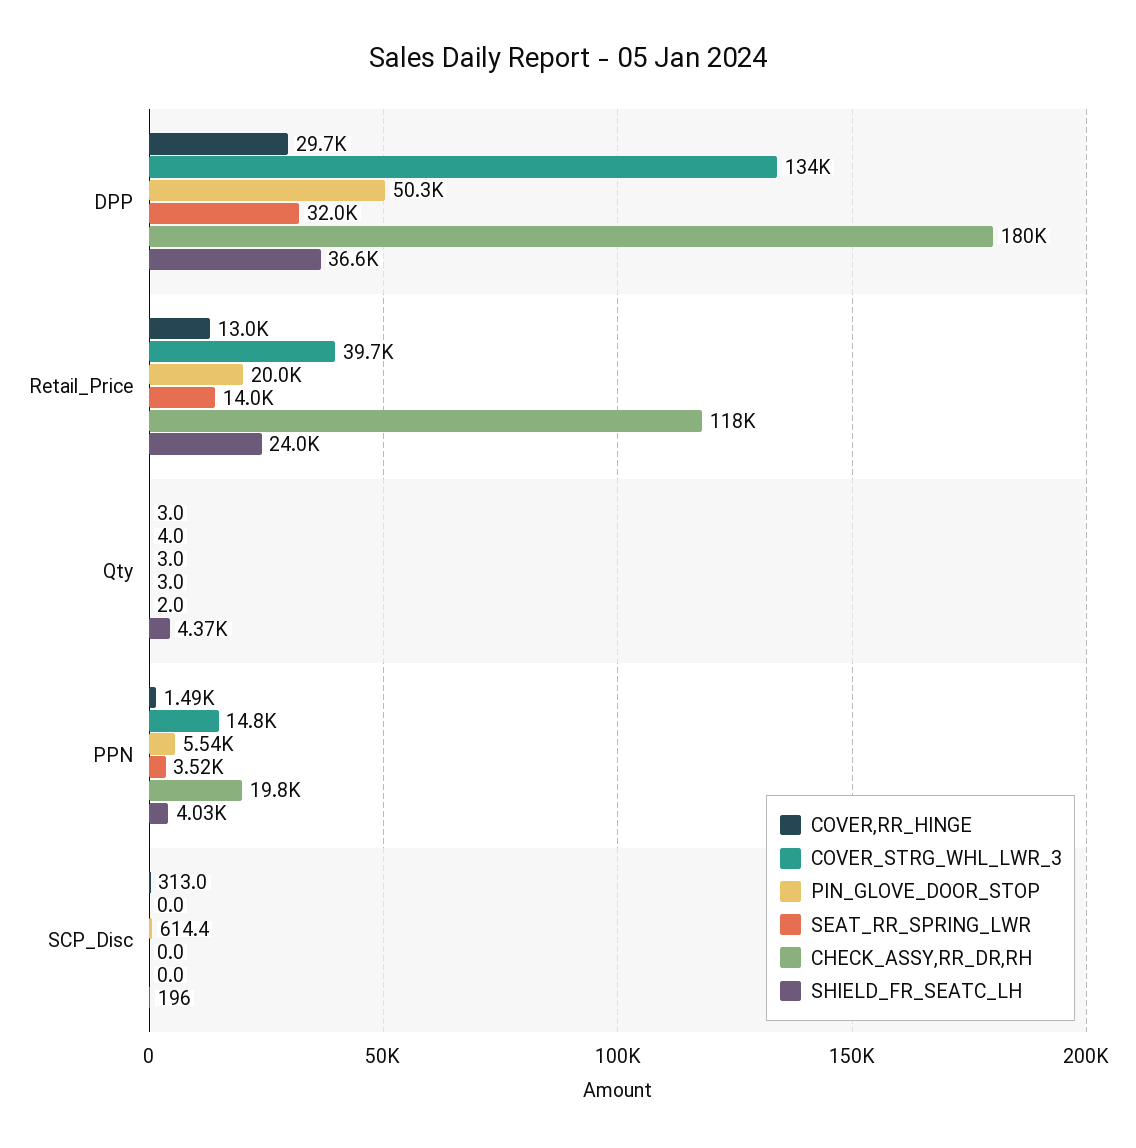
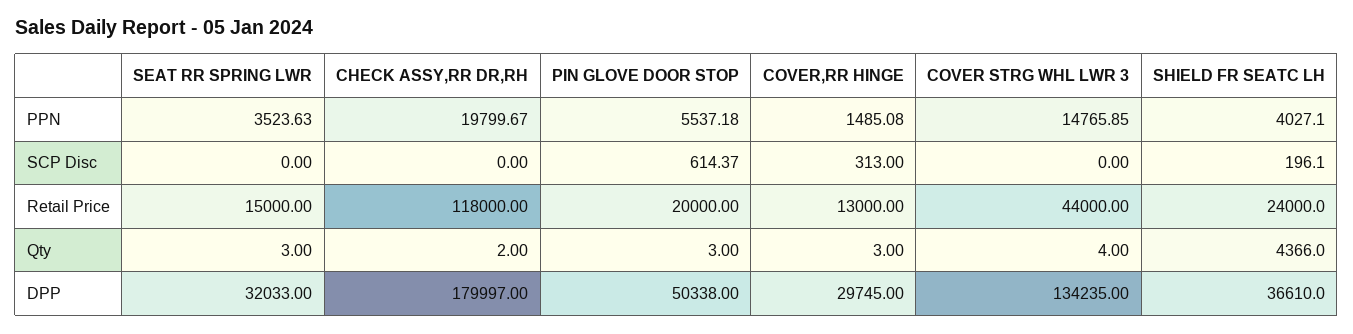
COVER_STRG_WHL_LWR_3, Retail_Price: 39700 -> 44000
SEAT_RR_SPRING_LWR, Retail_Price: 14000 -> 15000

